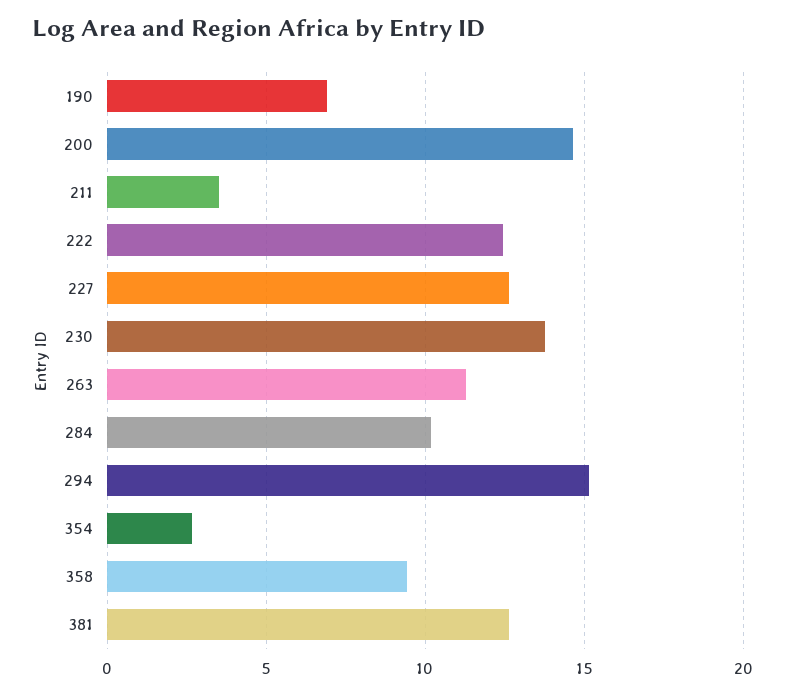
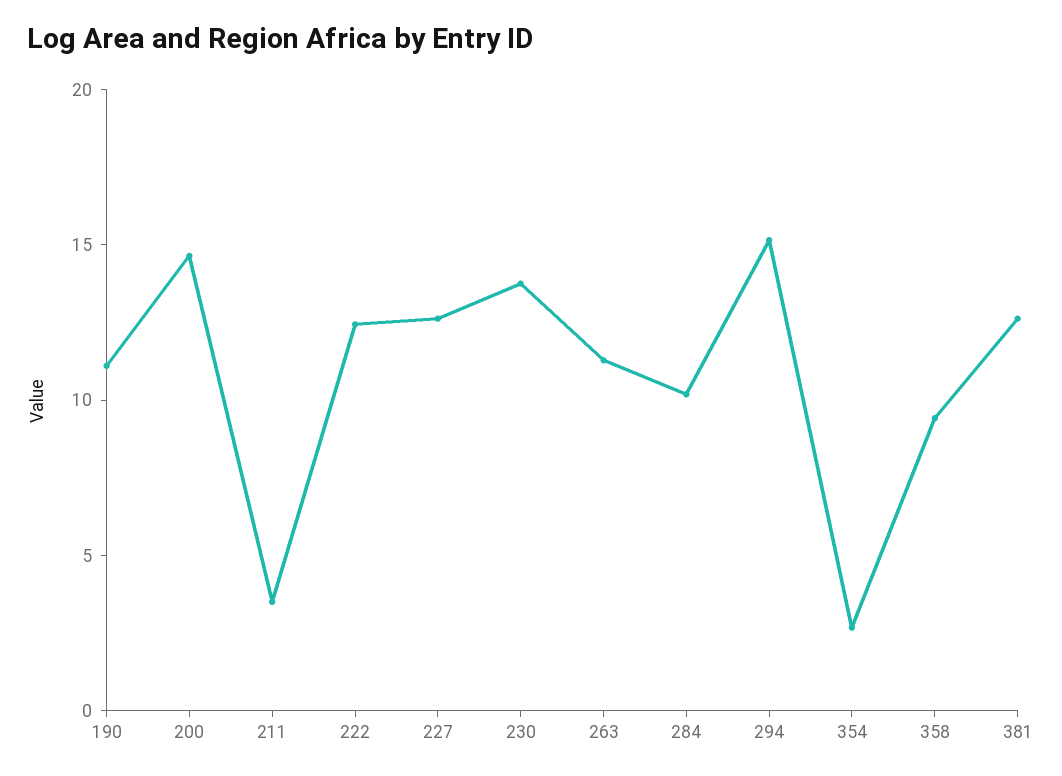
190: 7 -> 11

